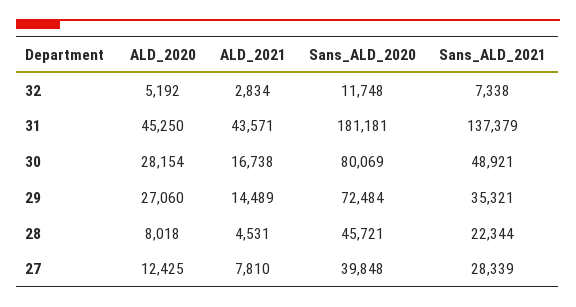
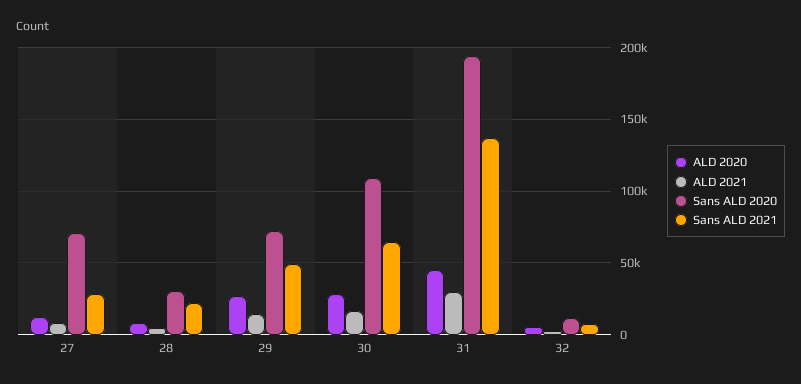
ALD_2021, 31: 43571 -> 30000
Sans_ALD_2020, 31: 181181 -> 195000
Sans_ALD_2020, 30: 80069 -> 110000
Sans_ALD_2021, 30: 48921 -> 65000
Sans_ALD_2021, 29: 35321 -> 50000
Sans_ALD_2020, 28: 45721 -> 30000
Sans_ALD_2020, 27: 39848 -> 70000

